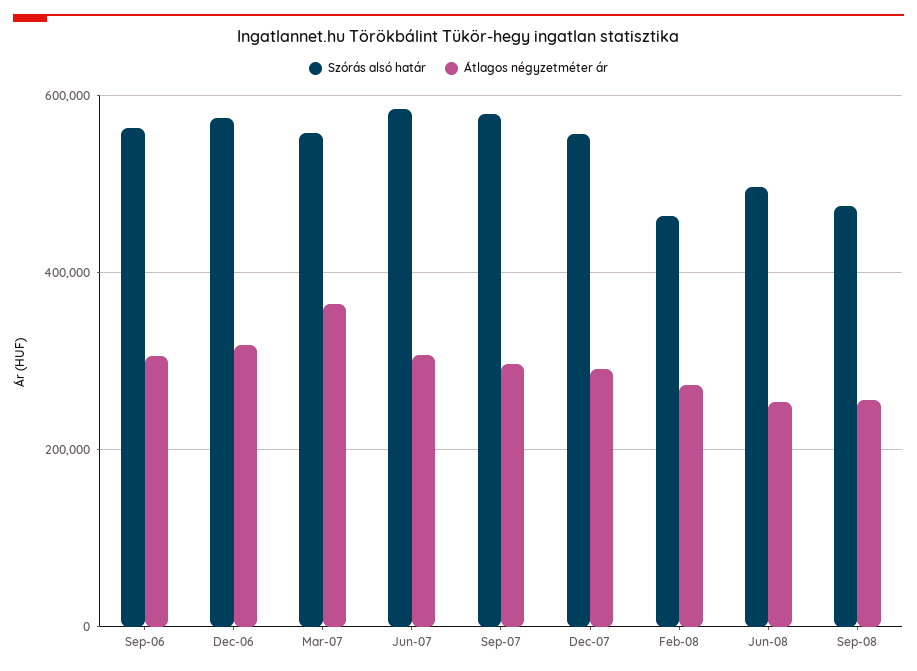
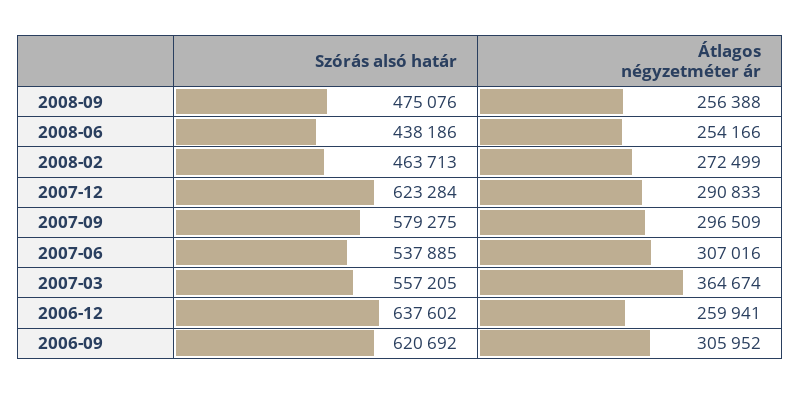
Szórás alsó határ, Sep-06: 560000 -> 620692
Szórás alsó határ, Dec-06: 580000 -> 637602
Átlagos négyzetméter ár, Dec-06: 320000 -> 259941
Szórás alsó határ, Jun-07: 580000 -> 537885
Szórás alsó határ, Dec-07: 560000 -> 623284
Szórás alsó határ, Jun-08: 500000 -> 438186

